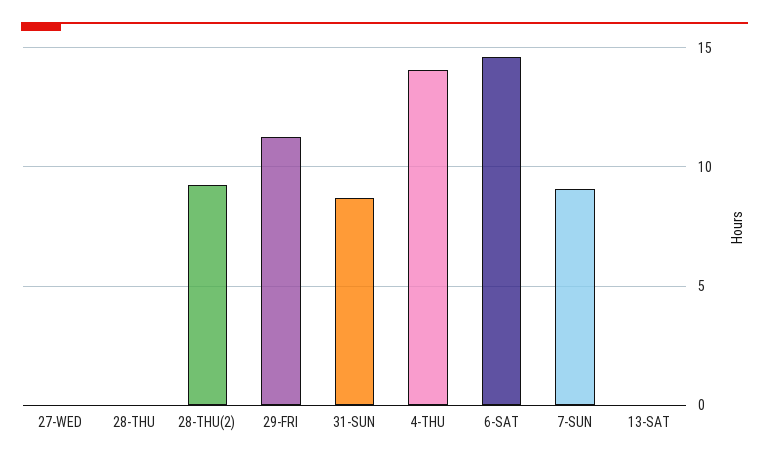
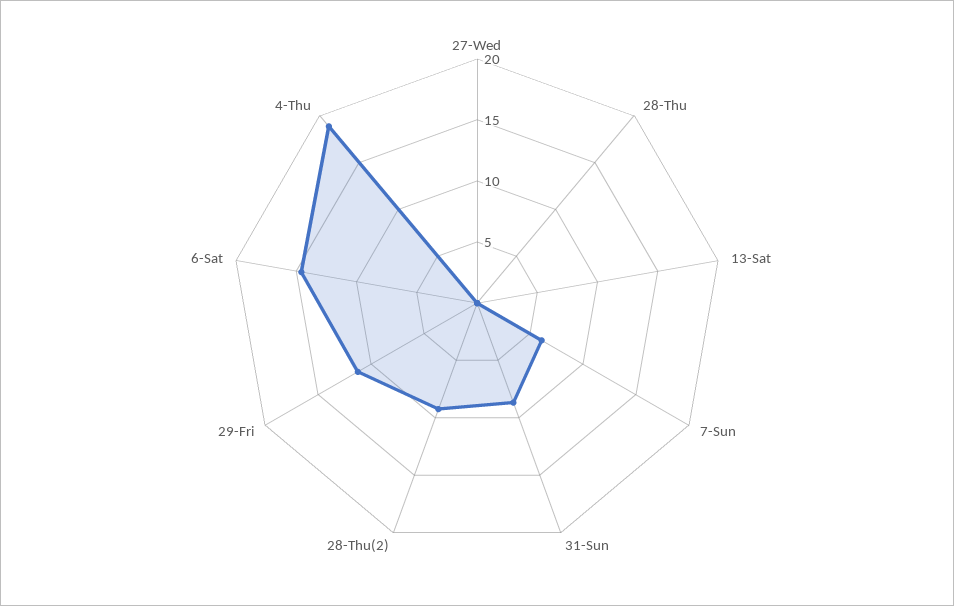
4-THU: 14 -> 19
7-SUN: 9 -> 6

